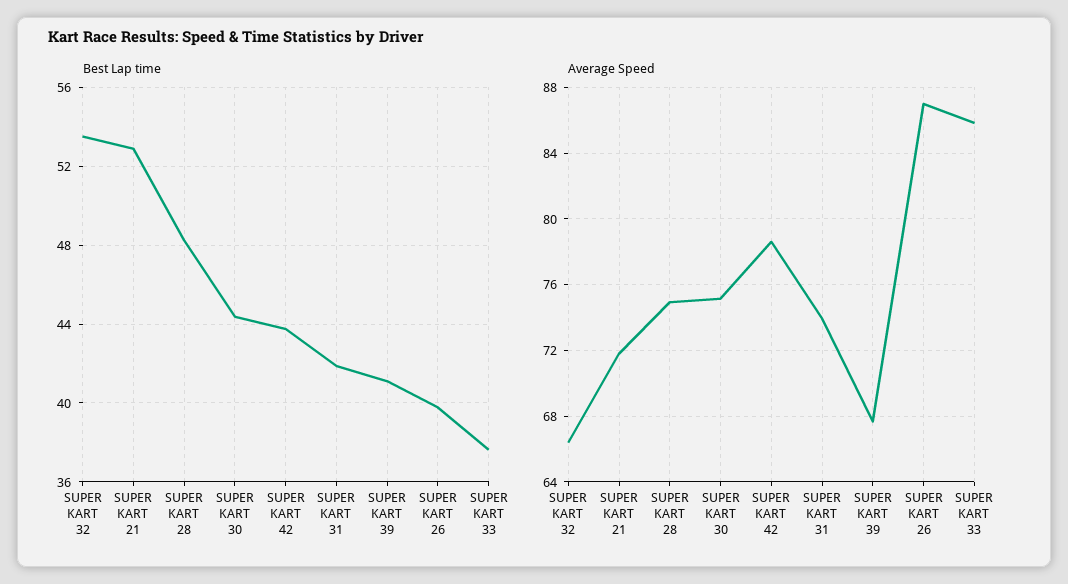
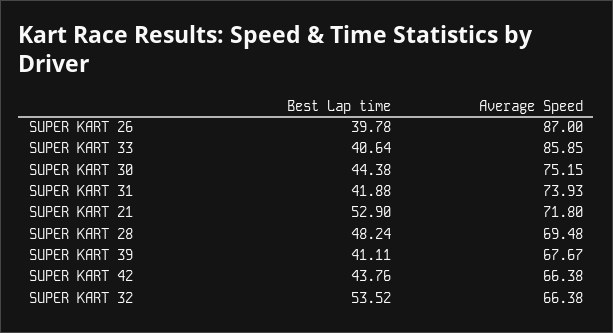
Best Lap time, SUPER KART 33: 37.5 -> 40.64
Average Speed, SUPER KART 28: 75 -> 69.48
Average Speed, SUPER KART 42: 78.5 -> 66.38

